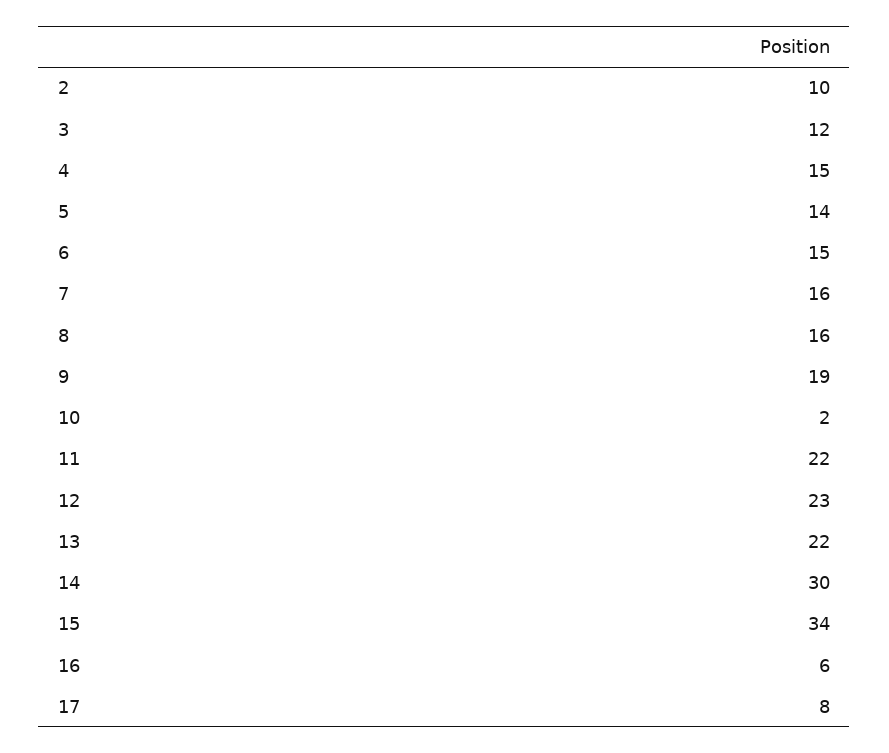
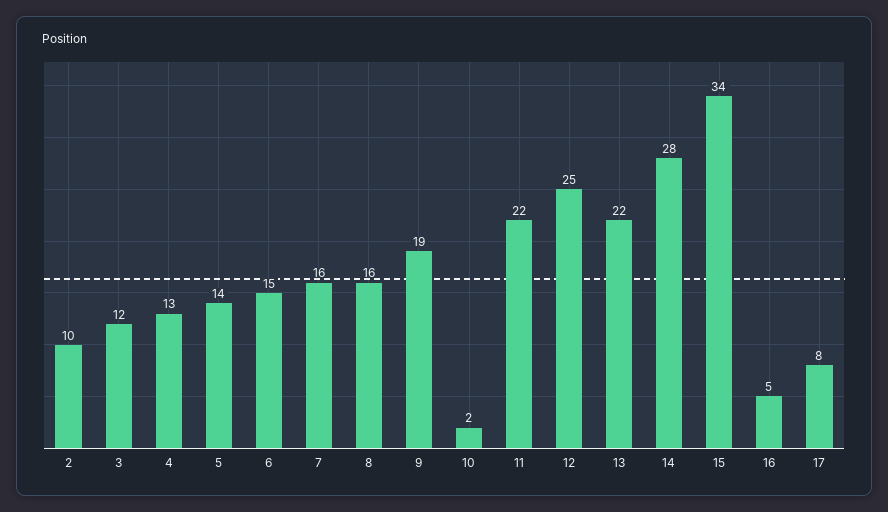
4: 15 -> 13
12: 23 -> 25
14: 30 -> 28
16: 6 -> 5

